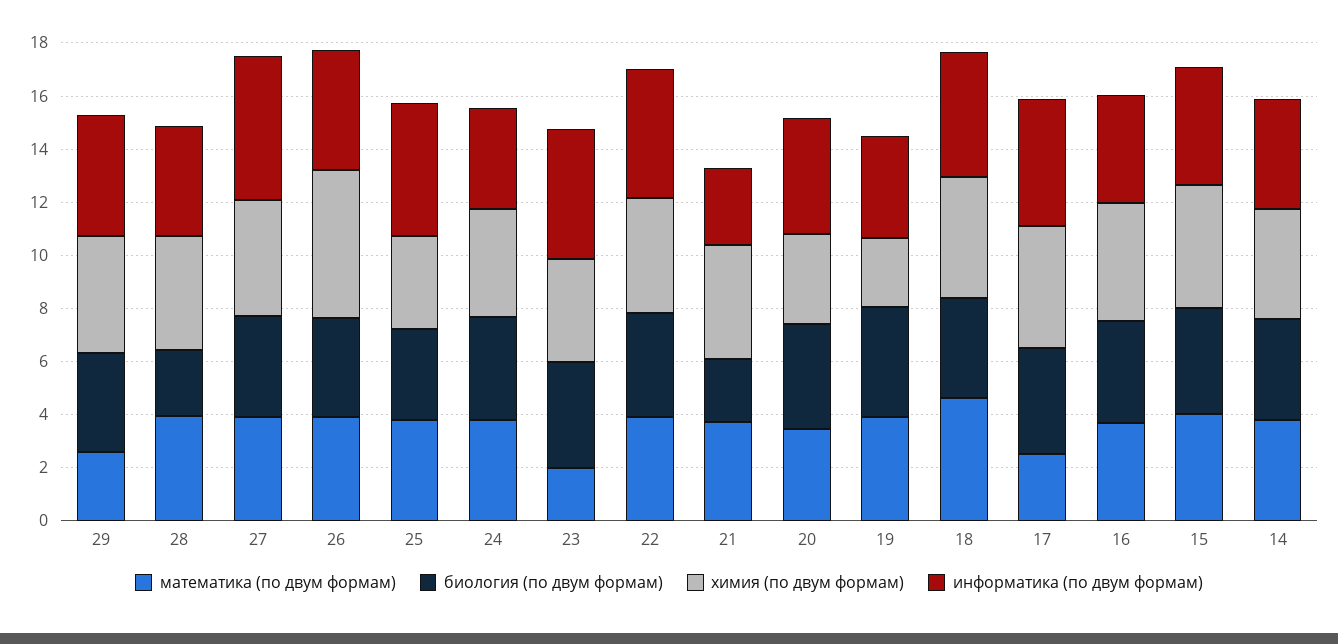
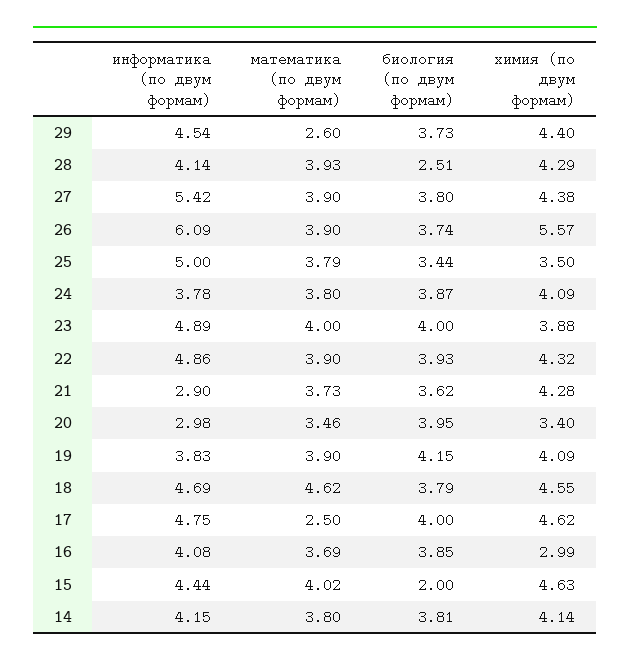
информатика (по двум формам), 26: 4.5 -> 6.09
математика (по двум формам), 23: 2 -> 4
биология (по двум формам), 21: 2.5 -> 3.62
информатика (по двум формам), 20: 4.5 -> 2.98
химия (по двум формам), 19: 2.5 -> 4.09
химия (по двум формам), 16: 4.5 -> 2.99
биология (по двум формам), 15: 4 -> 2

